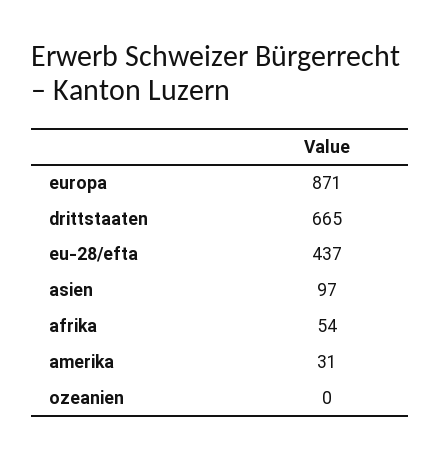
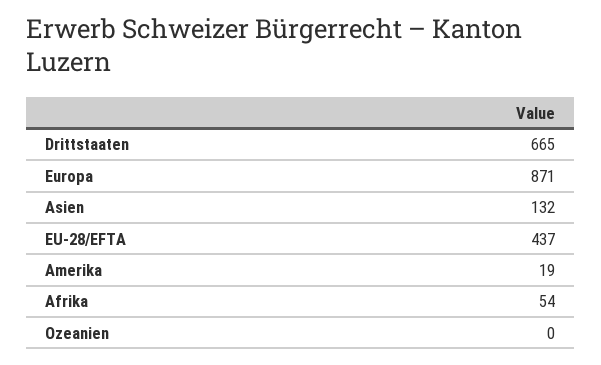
asien: 97 -> 132
amerika: 31 -> 19

